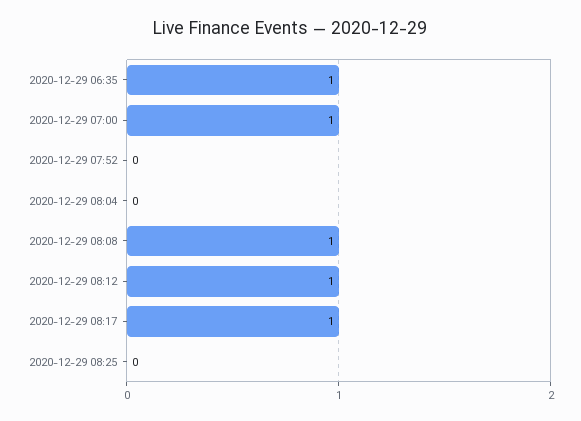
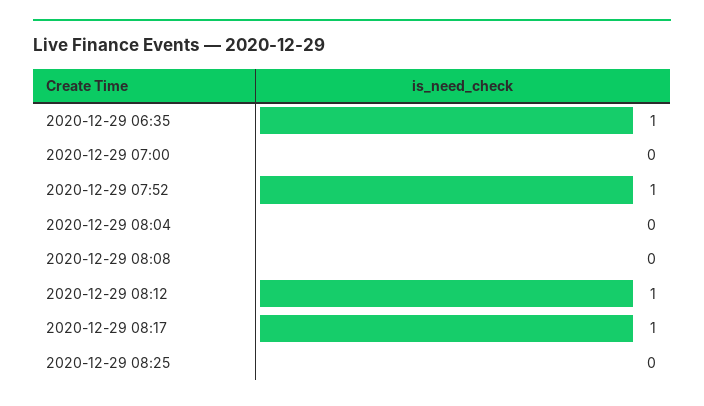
2020-12-29 07:00: 1 -> 0
2020-12-29 07:52: 0 -> 1
2020-12-29 08:08: 1 -> 0

